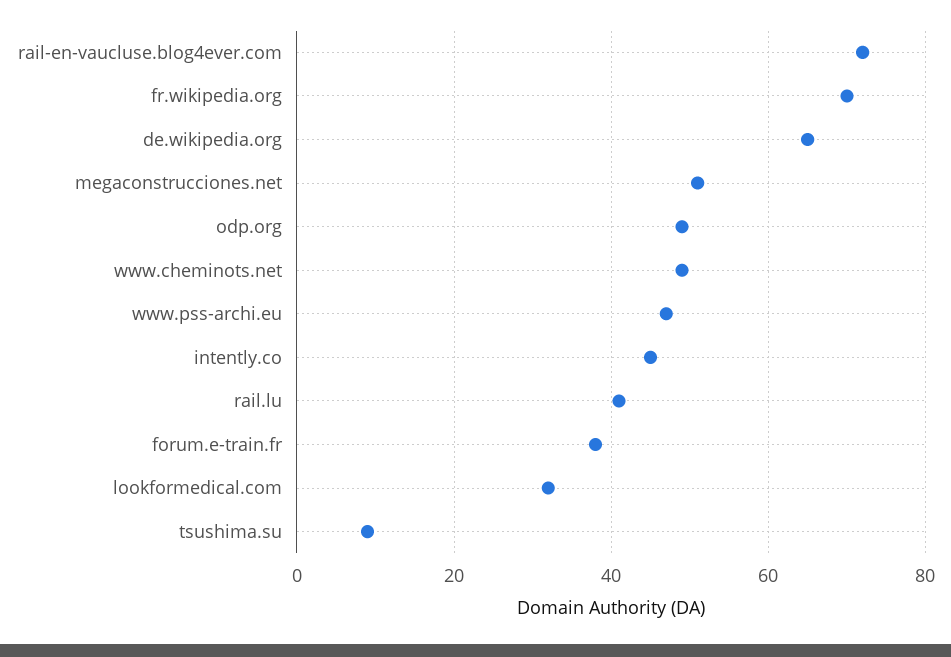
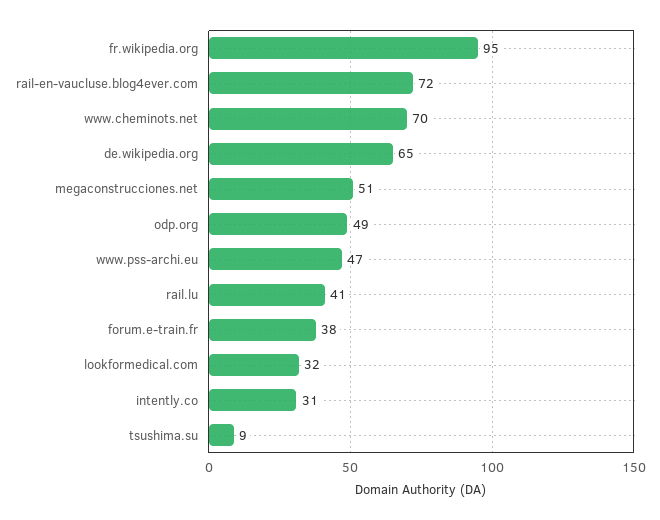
fr.wikipedia.org: 70 -> 95
www.cheminots.net: 50 -> 70
intently.co: 45 -> 31

